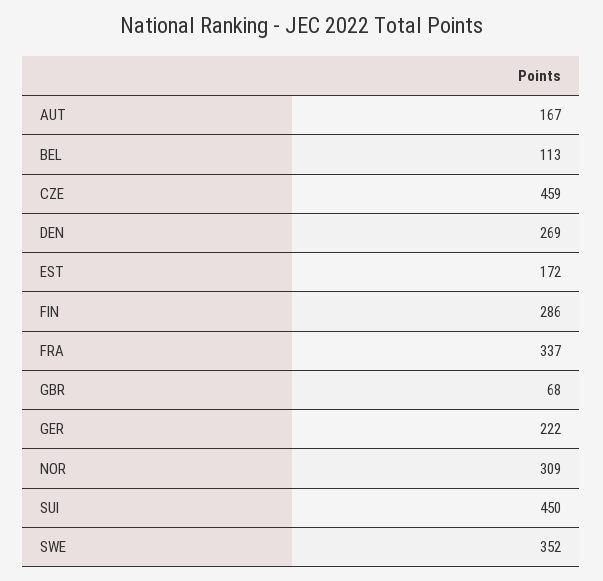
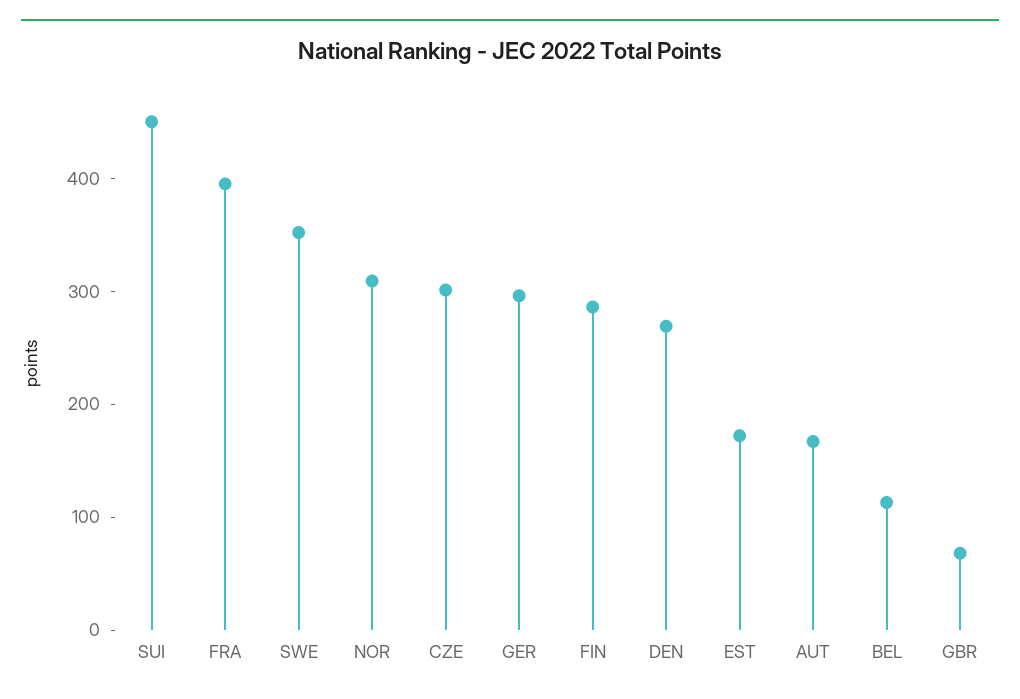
CZE: 459 -> 300
FRA: 337 -> 400
GER: 222 -> 300

